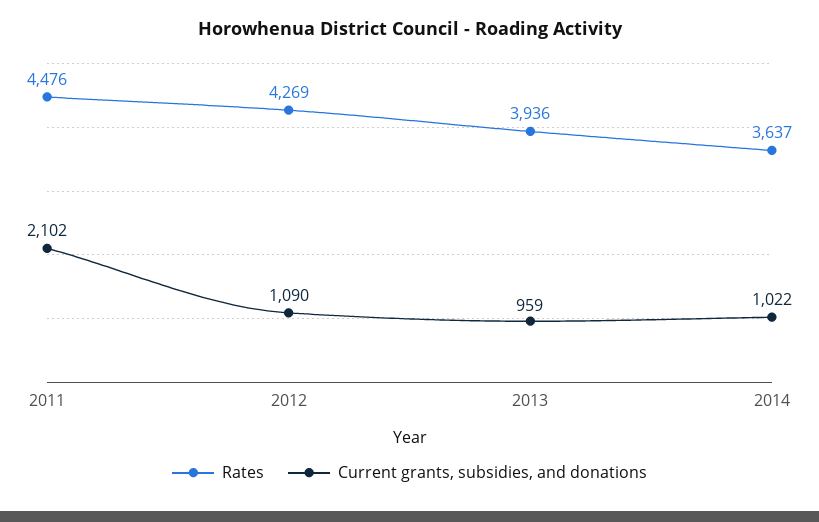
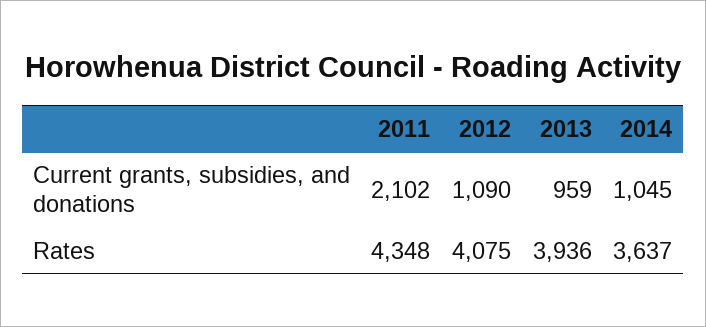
Rates, 2011: 4476 -> 4348
Rates, 2012: 4269 -> 4075
Current grants, subsidies, and donations, 2014: 1022 -> 1045

